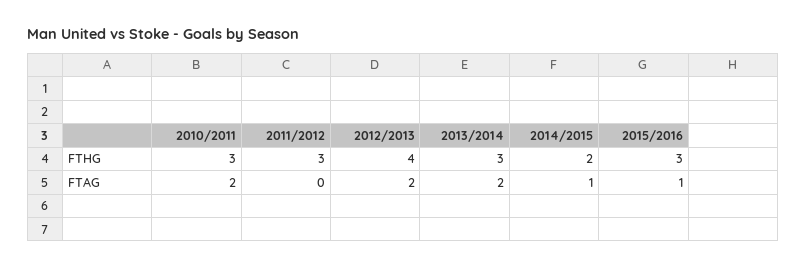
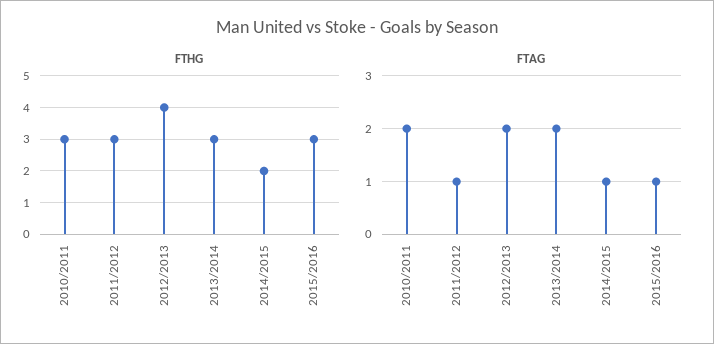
FTAG, 2011/2012: 0 -> 1

